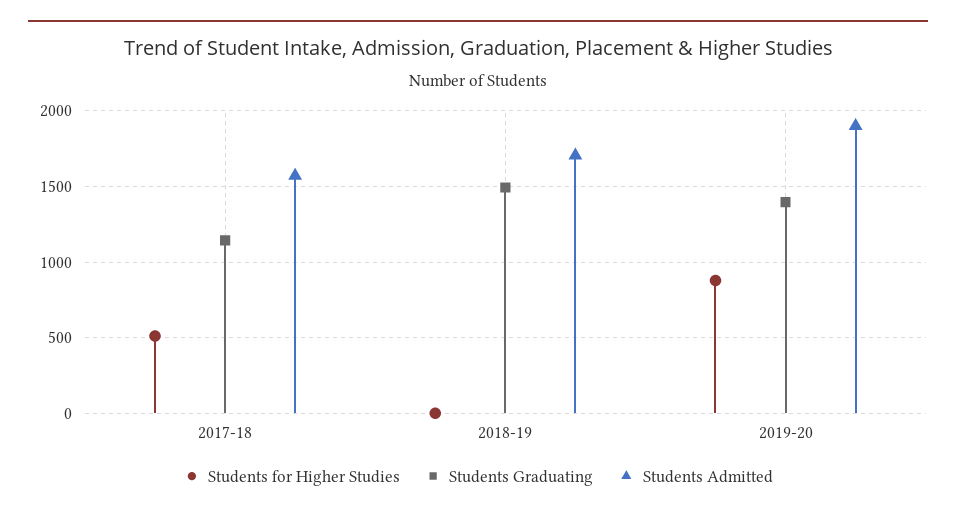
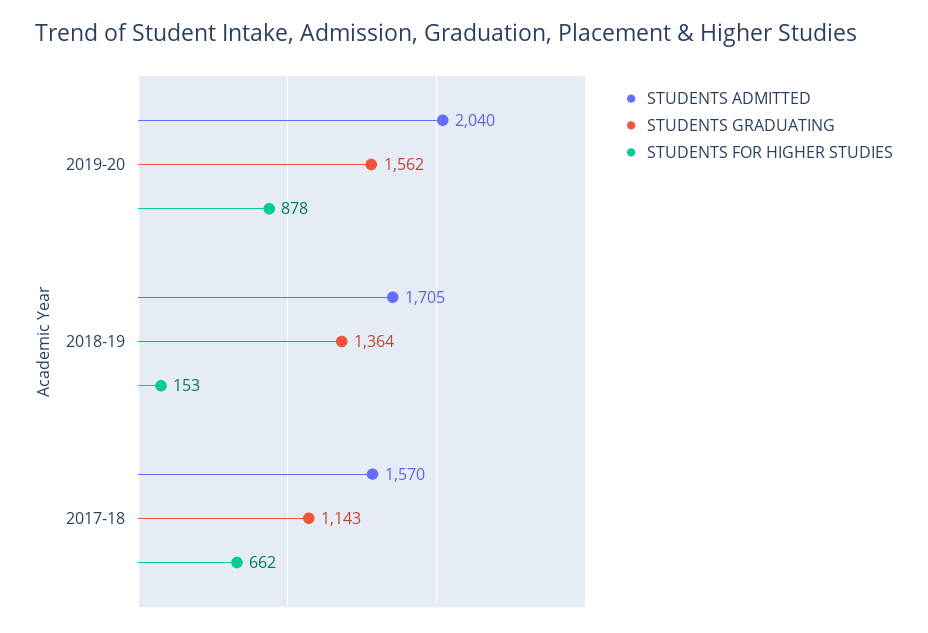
Students for Higher Studies, 2017-18: 500 -> 662
Students for Higher Studies, 2018-19: 0 -> 153
Students Graduating, 2018-19: 1500 -> 1364
Students Graduating, 2019-20: 1400 -> 1562
Students Admitted, 2019-20: 1900 -> 2040

